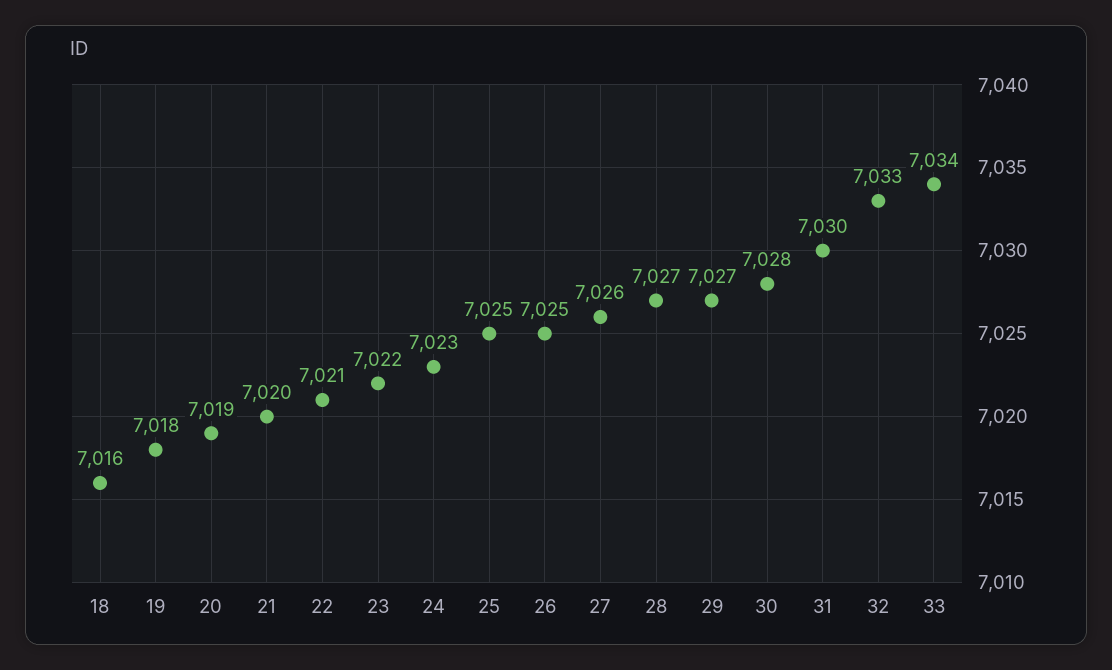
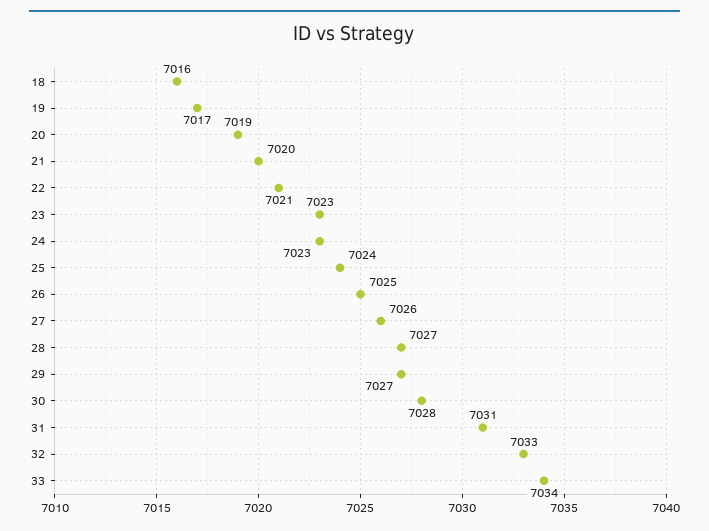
19: 7018 -> 7017
23: 7022 -> 7023
25: 7025 -> 7024
31: 7030 -> 7031

